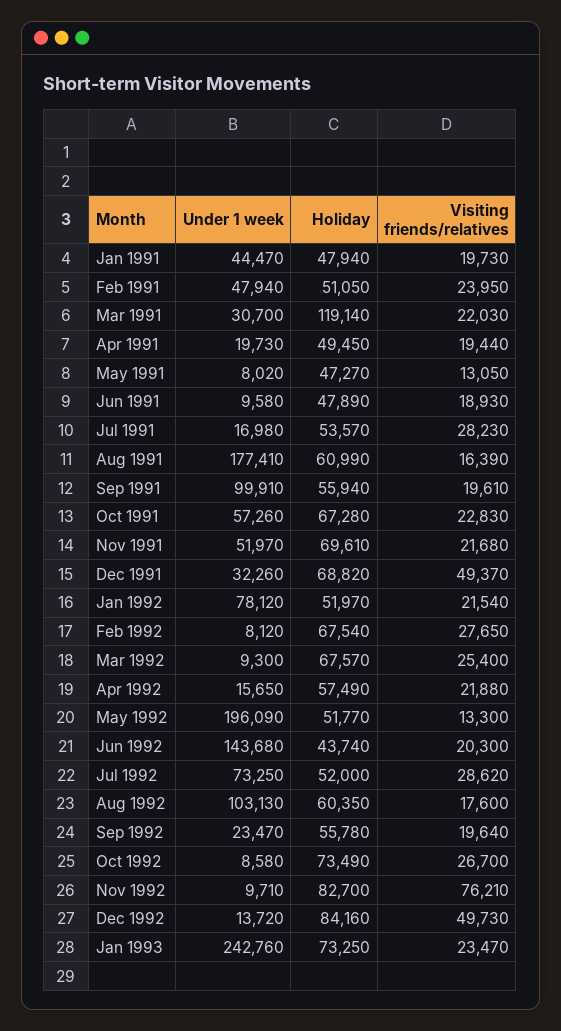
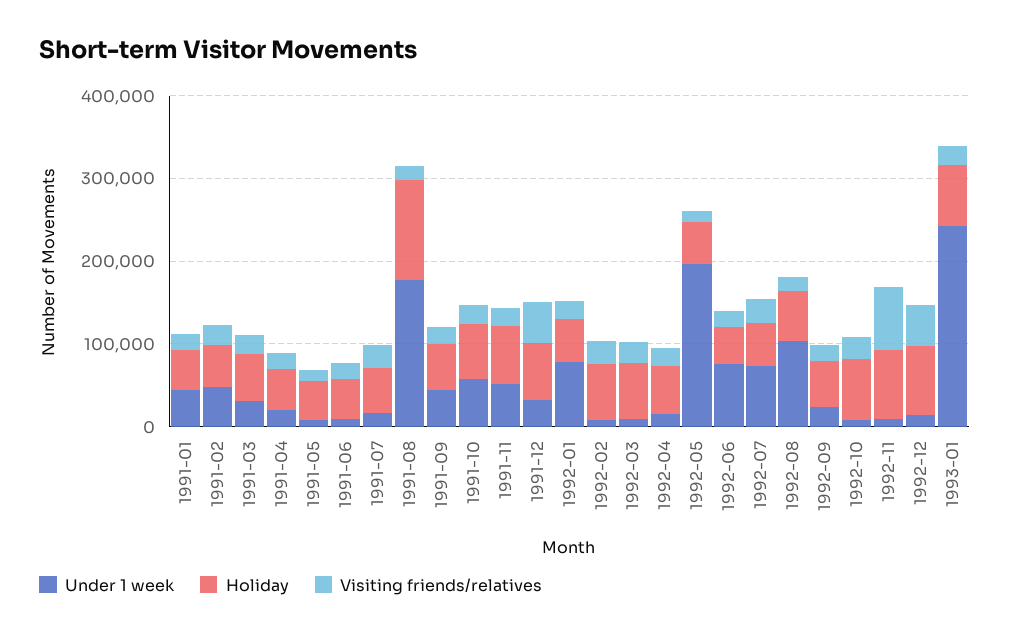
Holiday, Mar 1991: 119140 -> 60000
Holiday, Aug 1991: 60990 -> 120000
Under 1 week, Sep 1991: 99910 -> 40000
Under 1 week, Jun 1992: 143680 -> 80000

